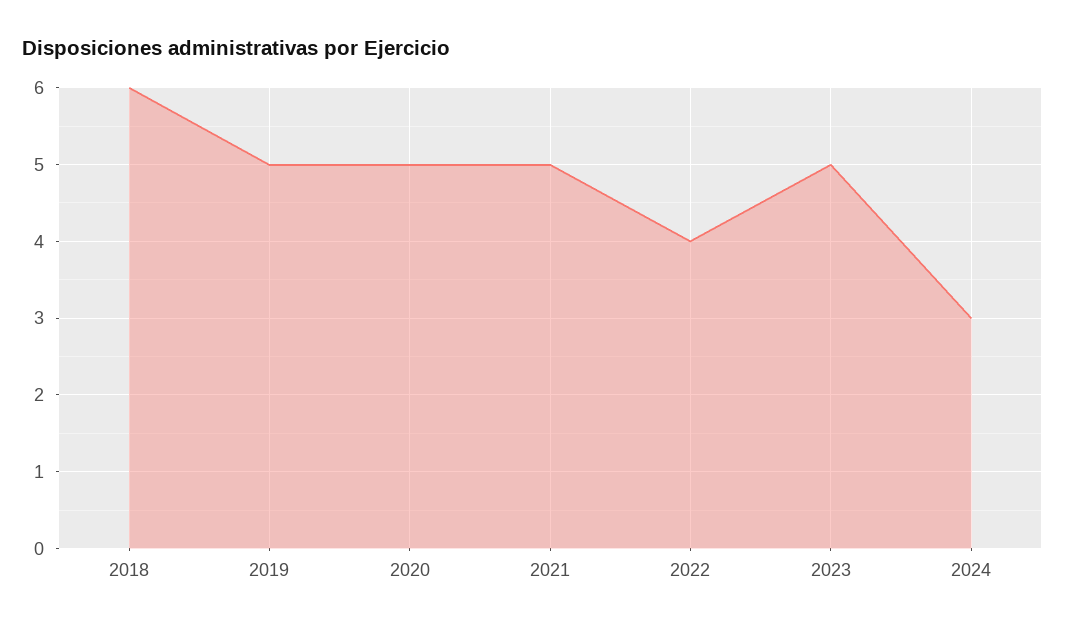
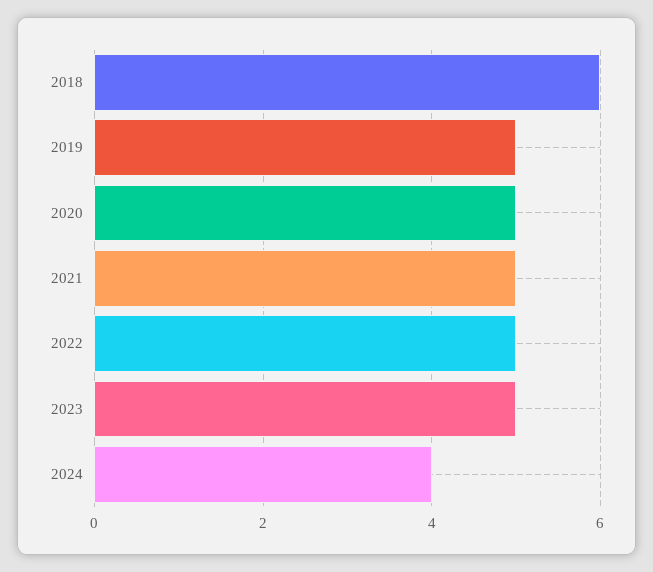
2022: 4 -> 5
2024: 3 -> 4

